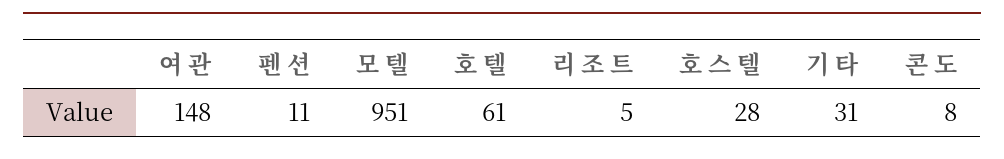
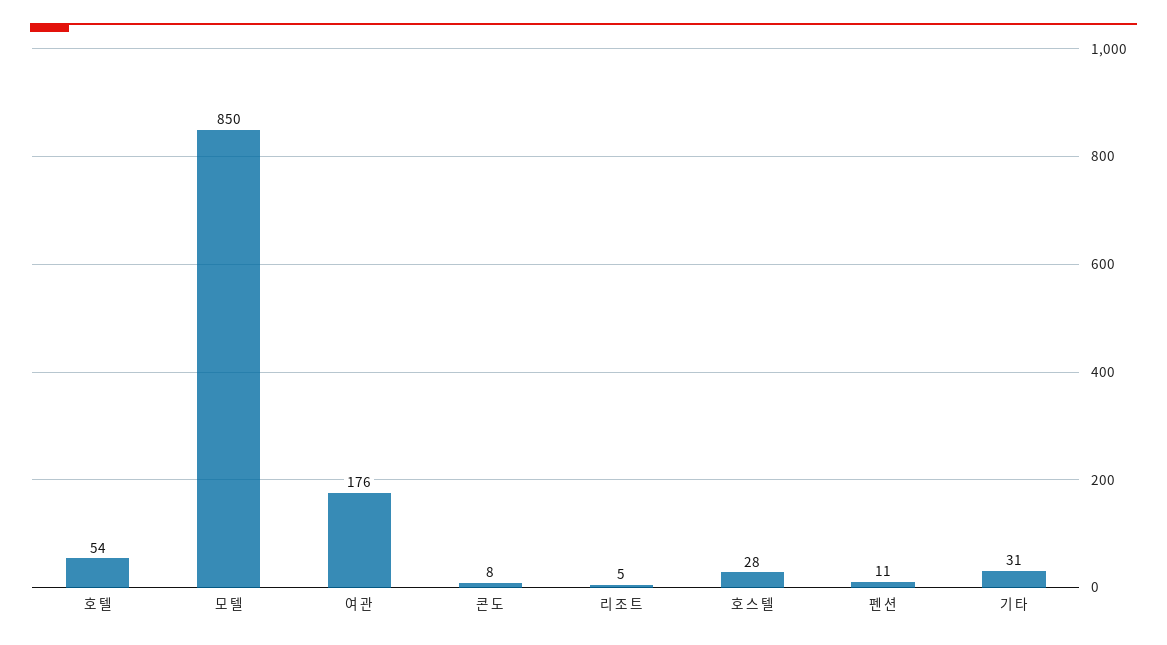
여 관: 148 -> 176
모 텔: 951 -> 850
호 텔: 61 -> 54

